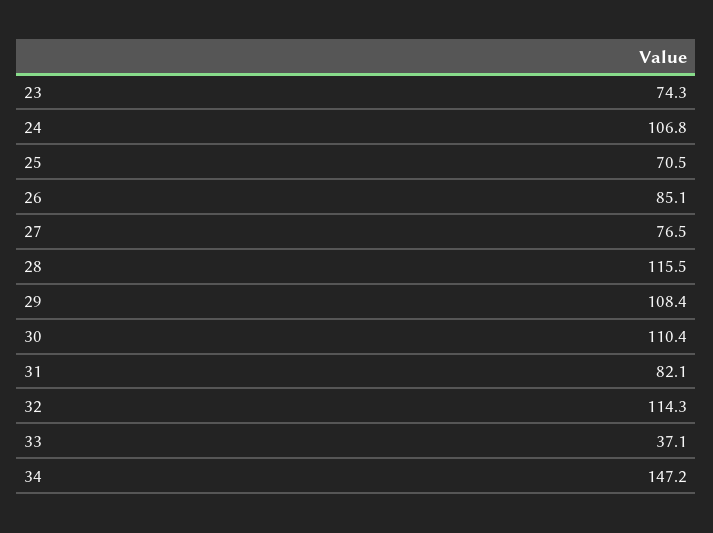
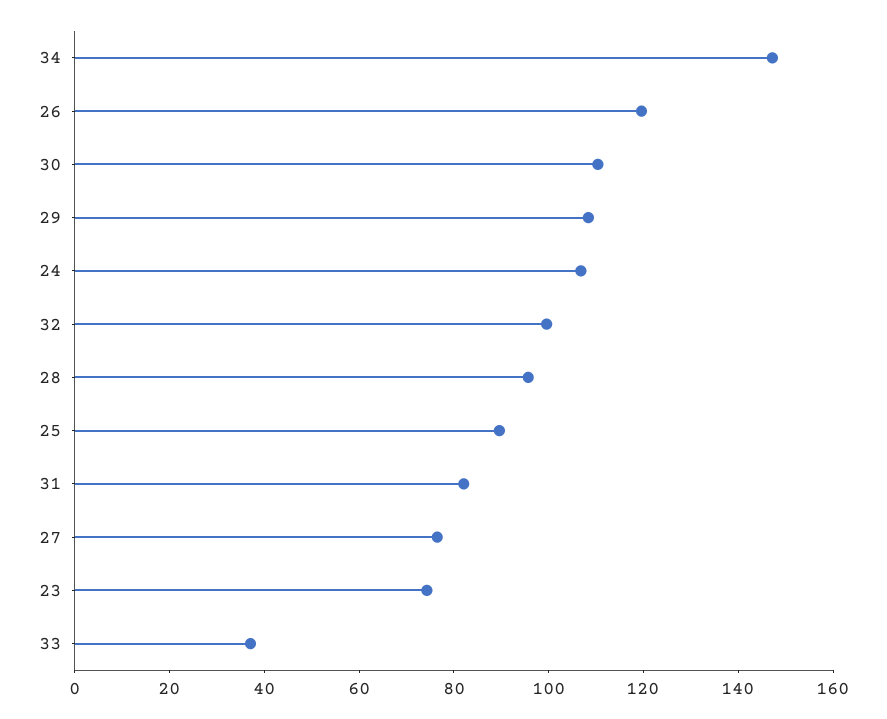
25: 70.5 -> 90
26: 85.1 -> 120
28: 115.5 -> 95
32: 114.3 -> 100

